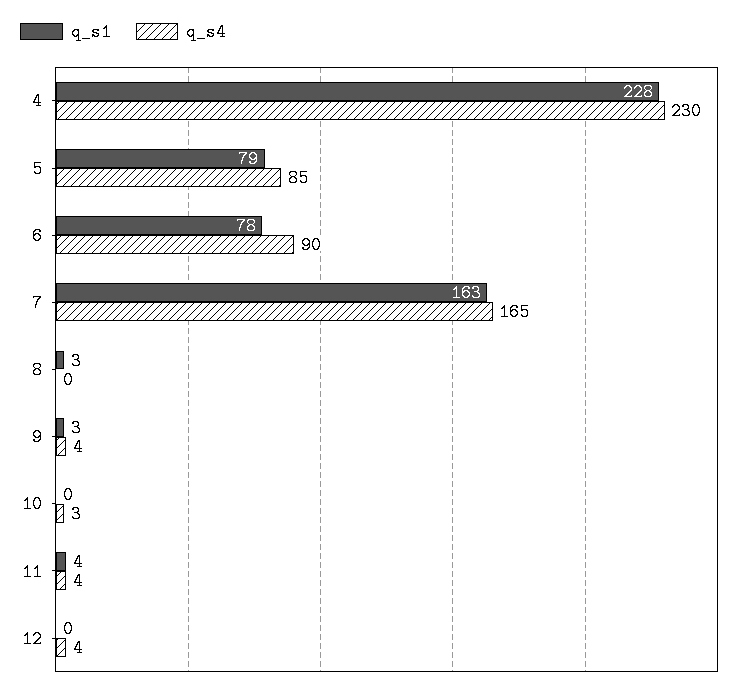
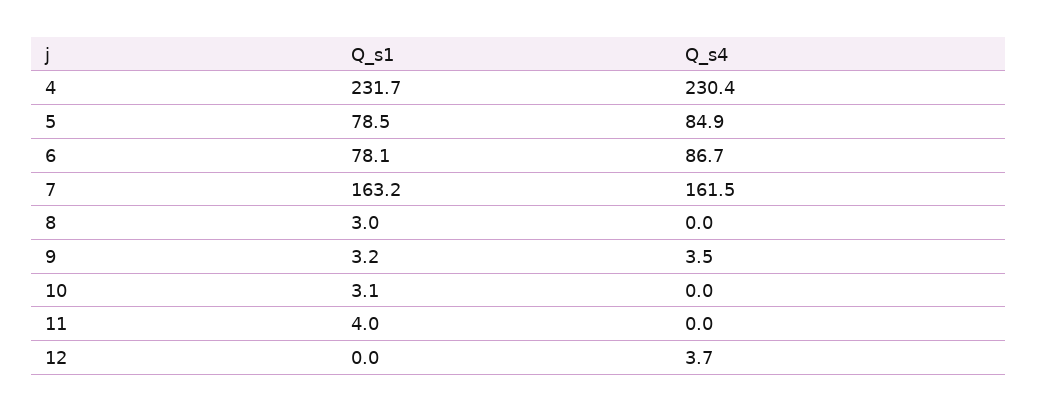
q_s1, 4: 228 -> 231.7
q_s4, 6: 90 -> 86.7
q_s4, 7: 165 -> 161.5
q_s1, 10: 0 -> 3.1
q_s4, 10: 3 -> 0
q_s4, 11: 4 -> 0

